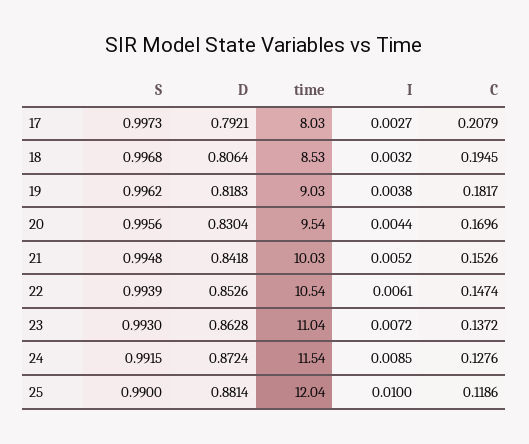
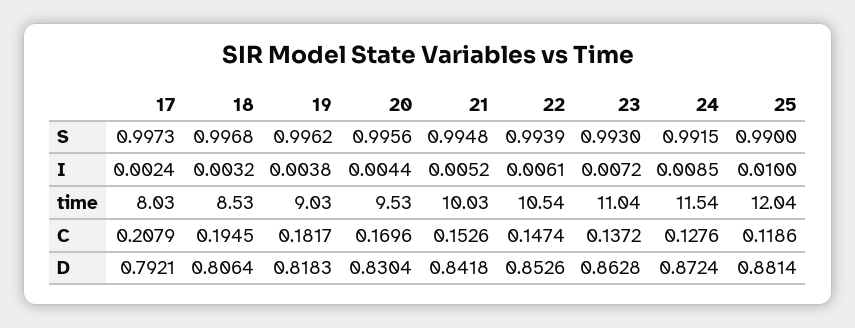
I, 17: 0.0027 -> 0.0024
time, 20: 9.54 -> 9.53

